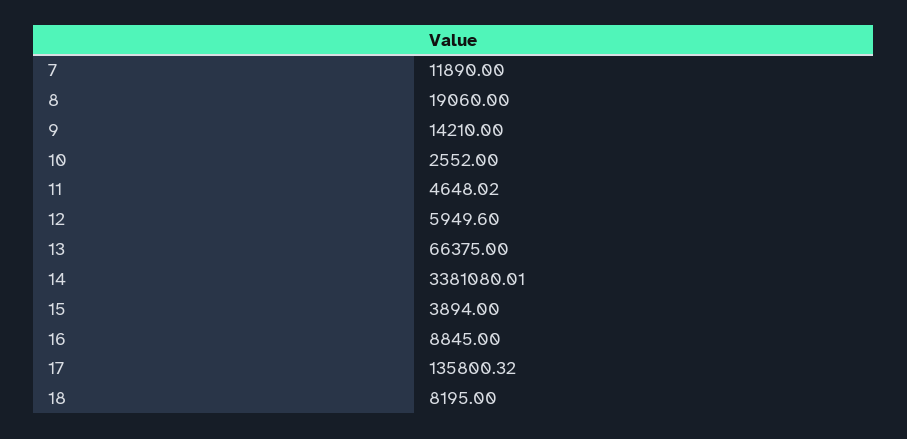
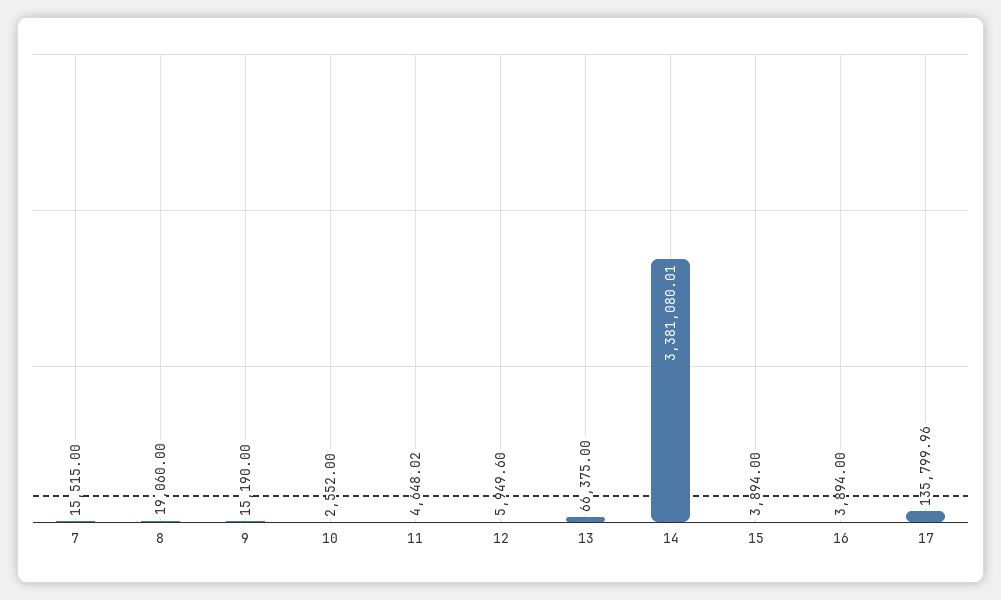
7: 11890 -> 15515
9: 14210 -> 15190
16: 8845 -> 3894
17: 135800.32 -> 135799.96
18: 8195 -> none

